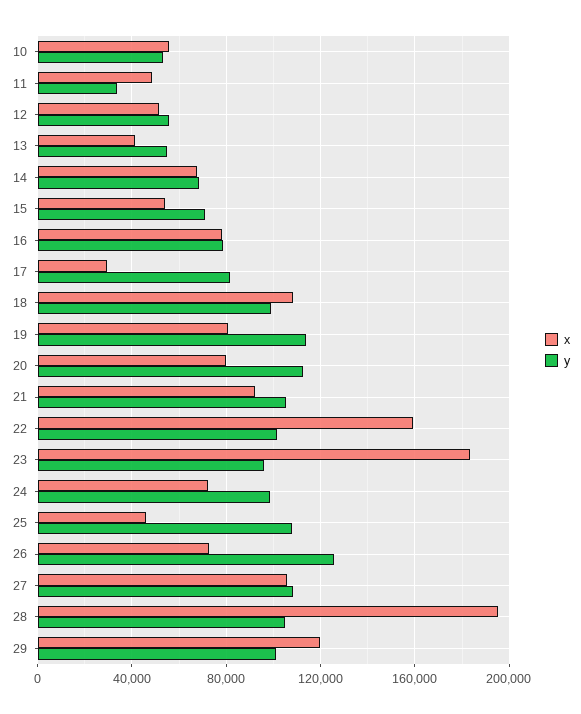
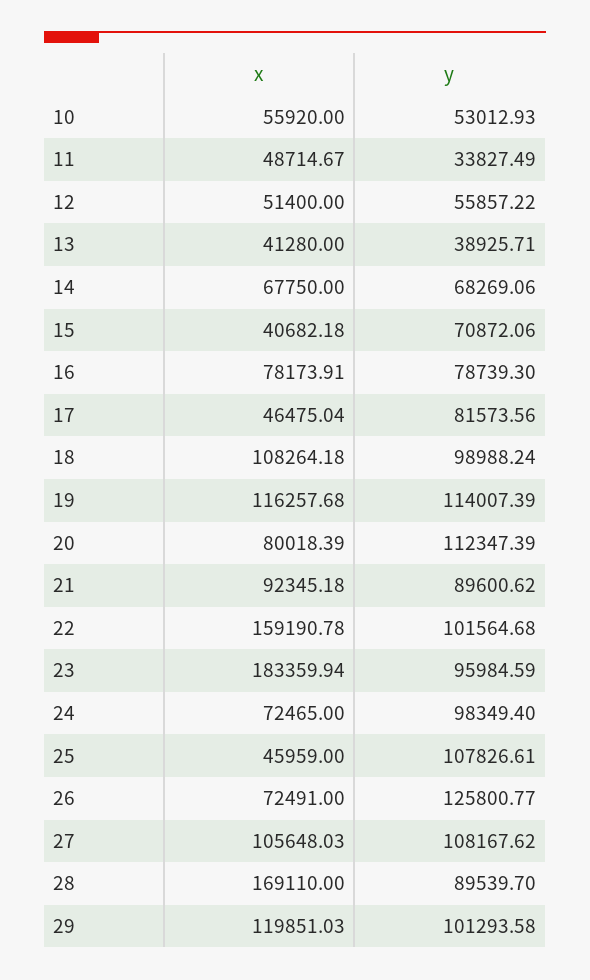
y, 13: 55000 -> 38925.71
x, 15: 55000 -> 40682.18
x, 17: 30000 -> 46475.04
x, 19: 80000 -> 116257.68
y, 21: 105000 -> 89600.62
x, 28: 195000 -> 169110
y, 28: 105000 -> 89539.7

